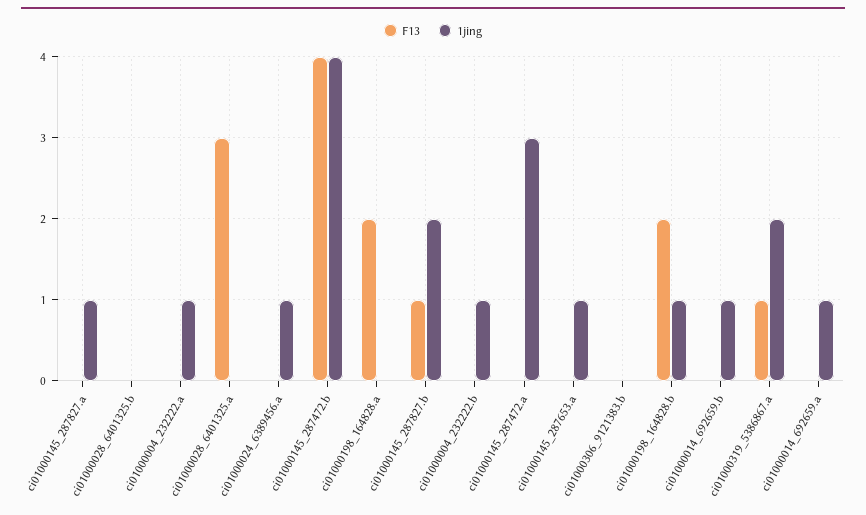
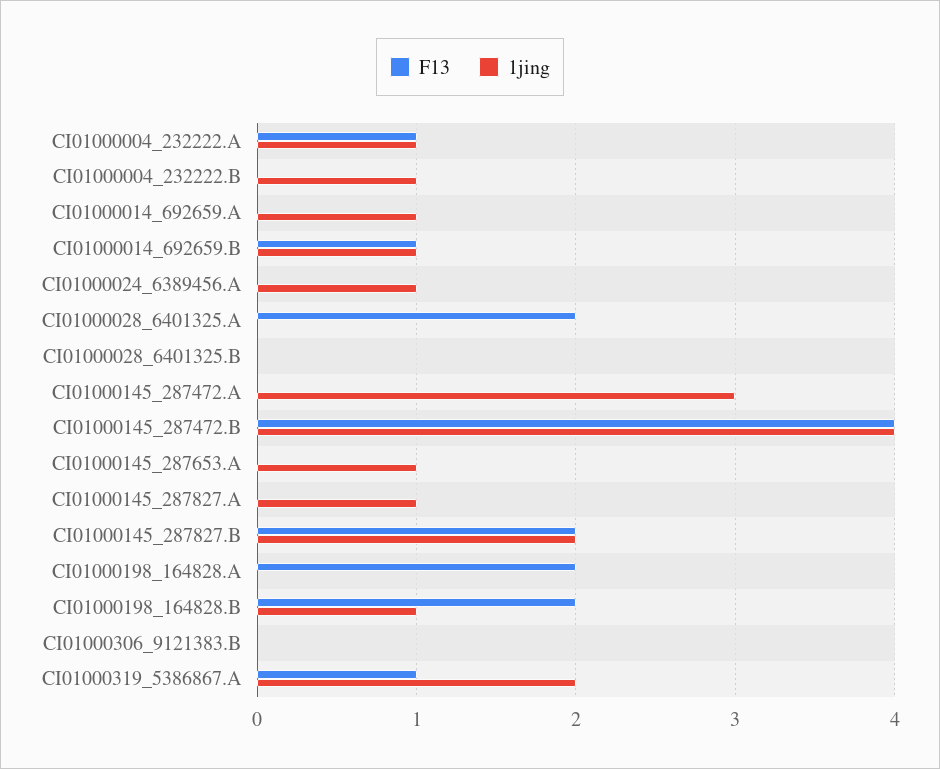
F13, ci01000004_232222.a: 0 -> 1
F13, ci01000028_6401325.a: 3 -> 2
F13, ci01000145_287827.b: 1 -> 2
F13, ci01000014_692659.b: 0 -> 1

